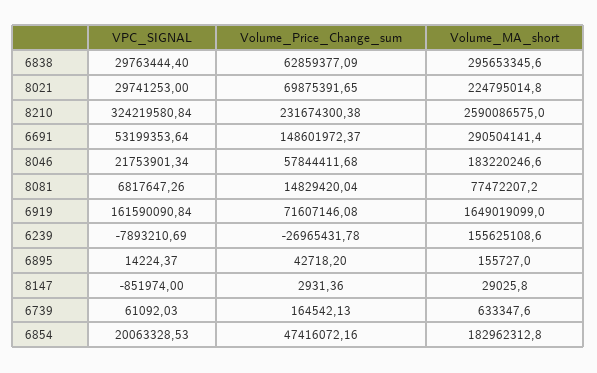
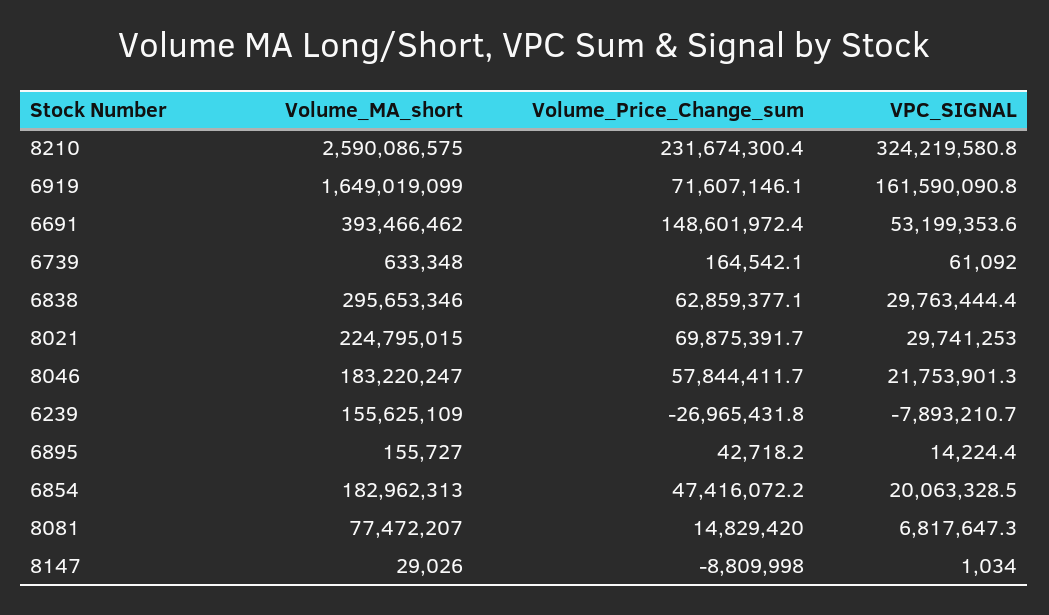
Volume_MA_short, 6691: 290504141.4 -> 393466462
VPC_SIGNAL, 8147: -851974 -> 1034
Volume_Price_Change_sum, 8147: 2931.36 -> -8809998

